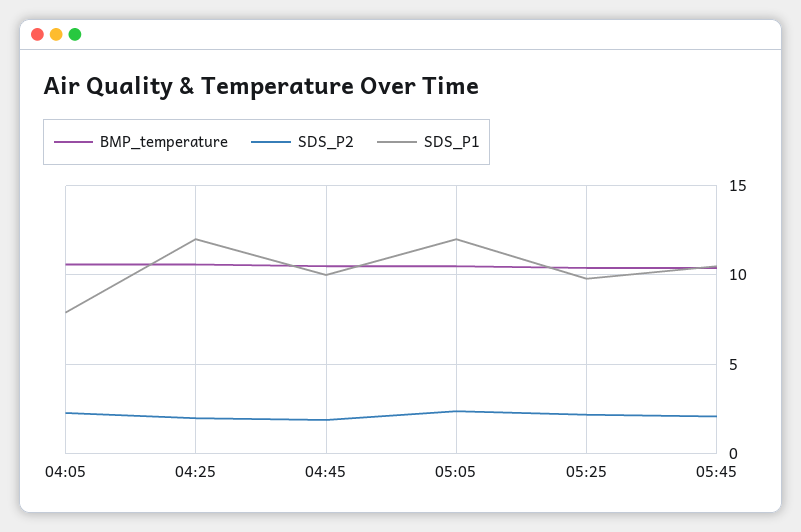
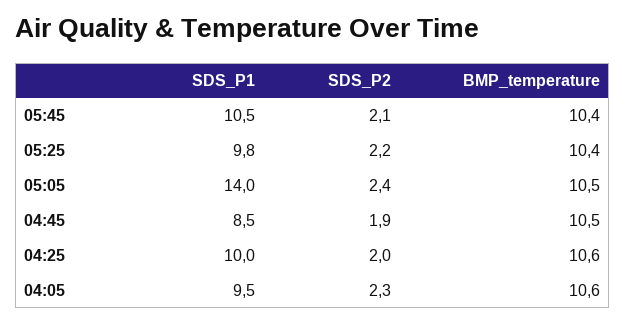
SDS_P1, 04:05: 8 -> 9.5
SDS_P1, 04:25: 12 -> 10
SDS_P1, 04:45: 10 -> 8.5
SDS_P1, 05:05: 12 -> 14

